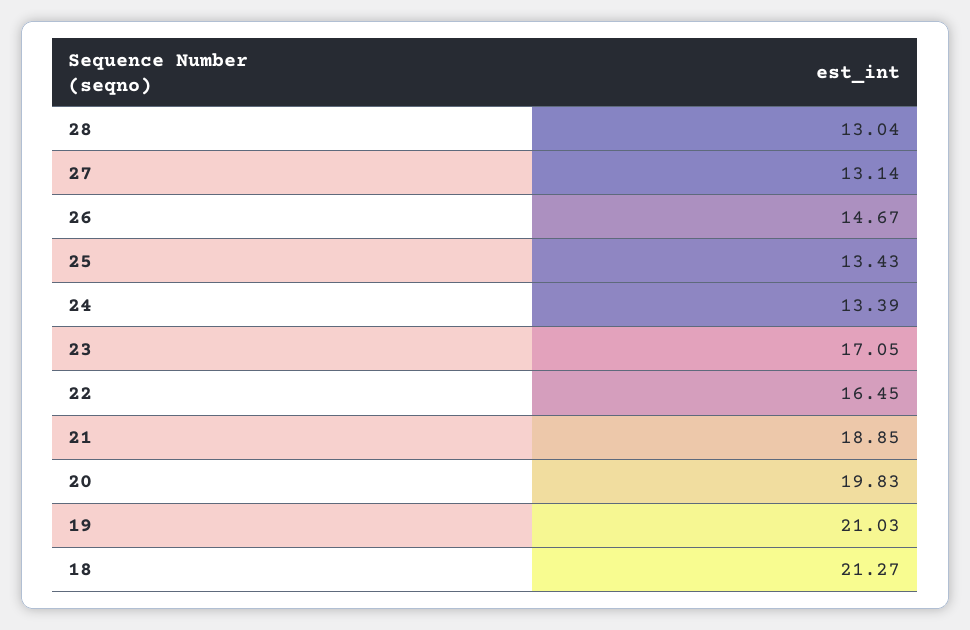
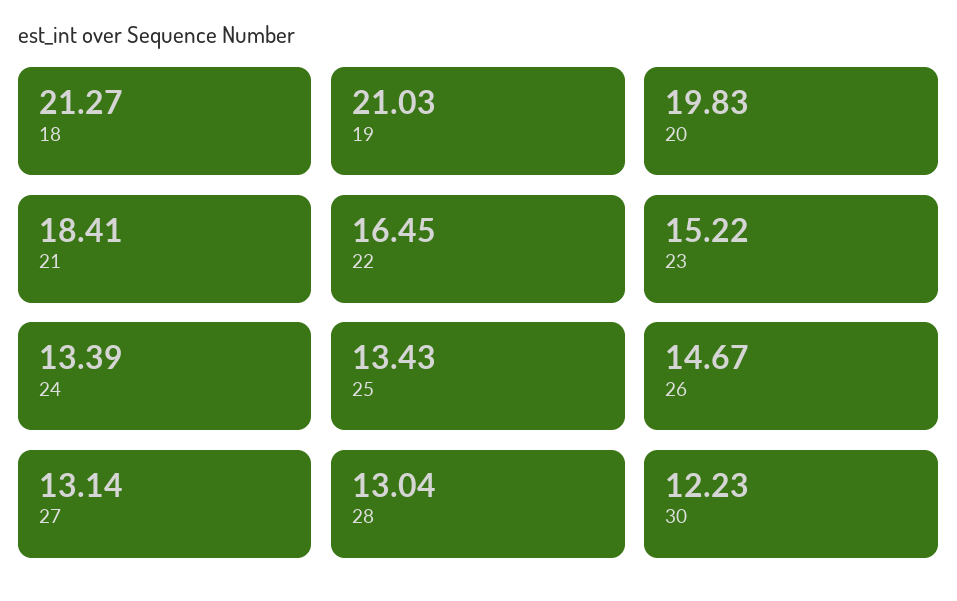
23: 17.05 -> 15.22
21: 18.85 -> 18.41
30: none -> 12.23

